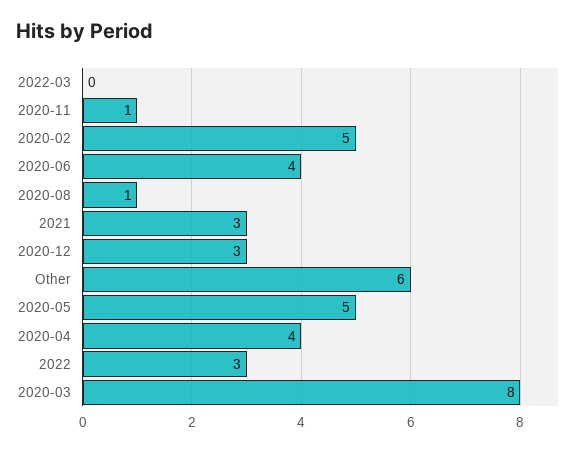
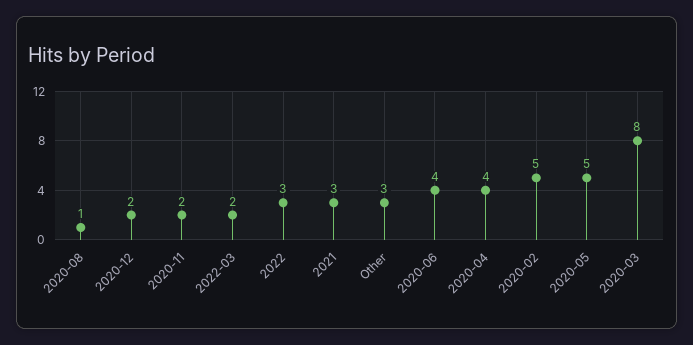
2022-03: 0 -> 2
2020-11: 1 -> 2
2020-12: 3 -> 2
Other: 6 -> 3

